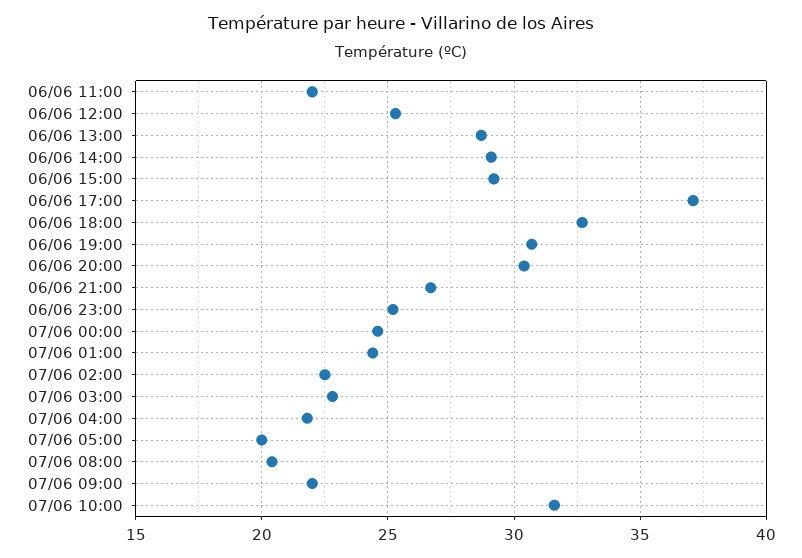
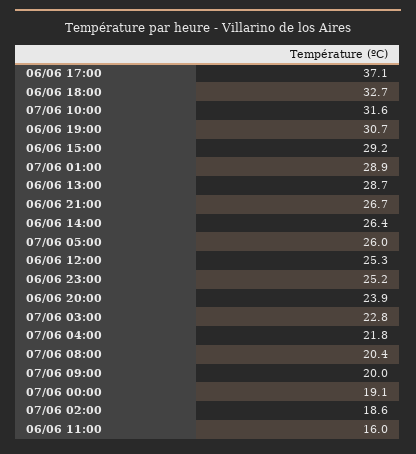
06/06 11:00: 22 -> 16
06/06 14:00: 29 -> 26.4
06/06 20:00: 30.5 -> 23.9
07/06 00:00: 24.5 -> 19.1
07/06 01:00: 24.5 -> 28.9
07/06 02:00: 22.5 -> 18.6
07/06 05:00: 20 -> 26
07/06 09:00: 22 -> 20

